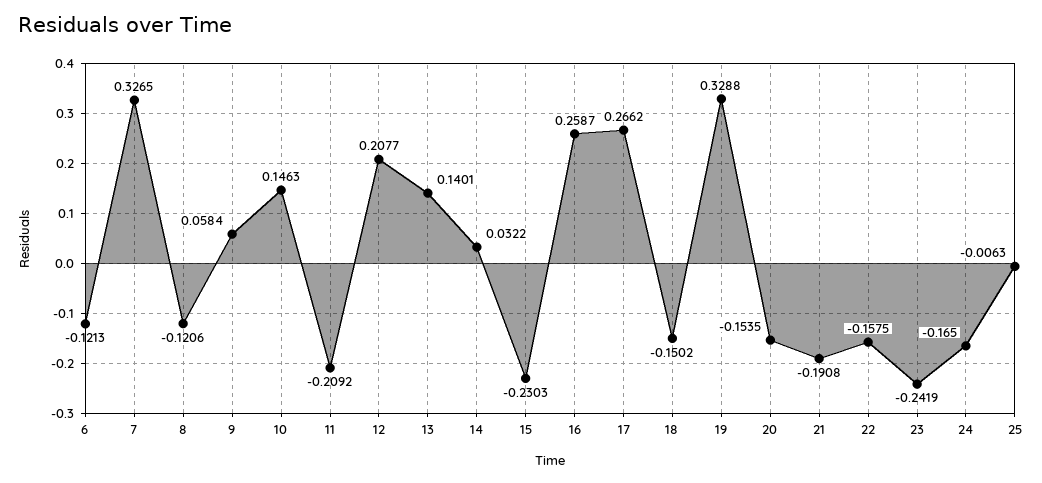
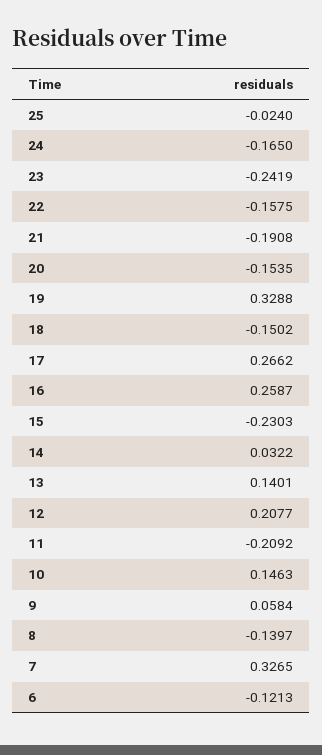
8: -0.1206 -> -0.1397
25: -0.0063 -> -0.024

